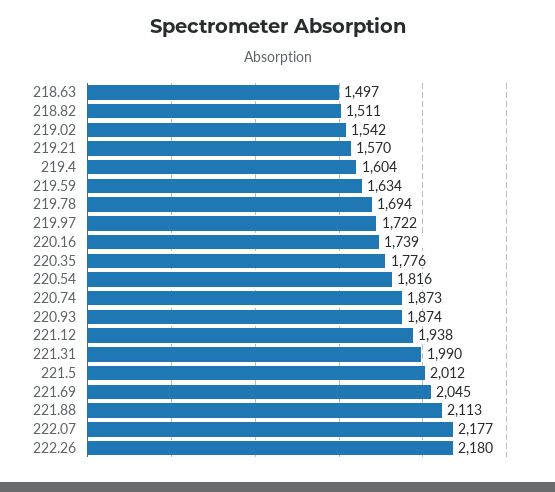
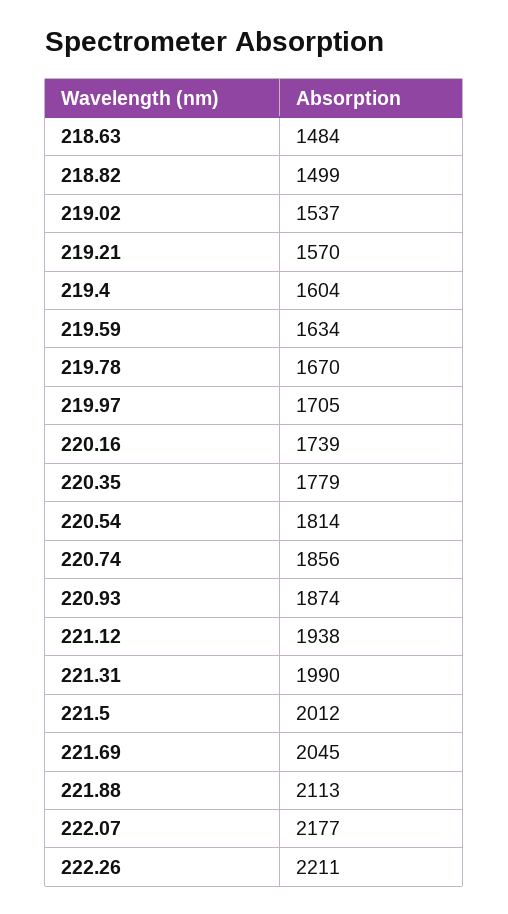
218.63: 1497 -> 1484
218.82: 1511 -> 1499
219.02: 1542 -> 1537
219.78: 1694 -> 1670
219.97: 1722 -> 1705
220.35: 1776 -> 1779
220.54: 1816 -> 1814
220.74: 1873 -> 1856
222.26: 2180 -> 2211

